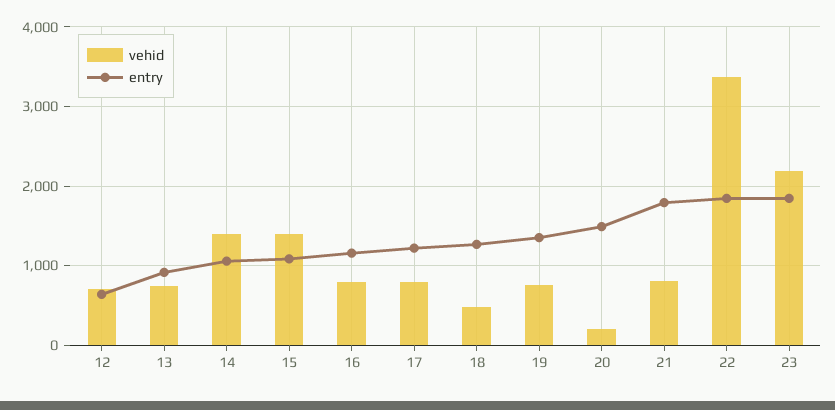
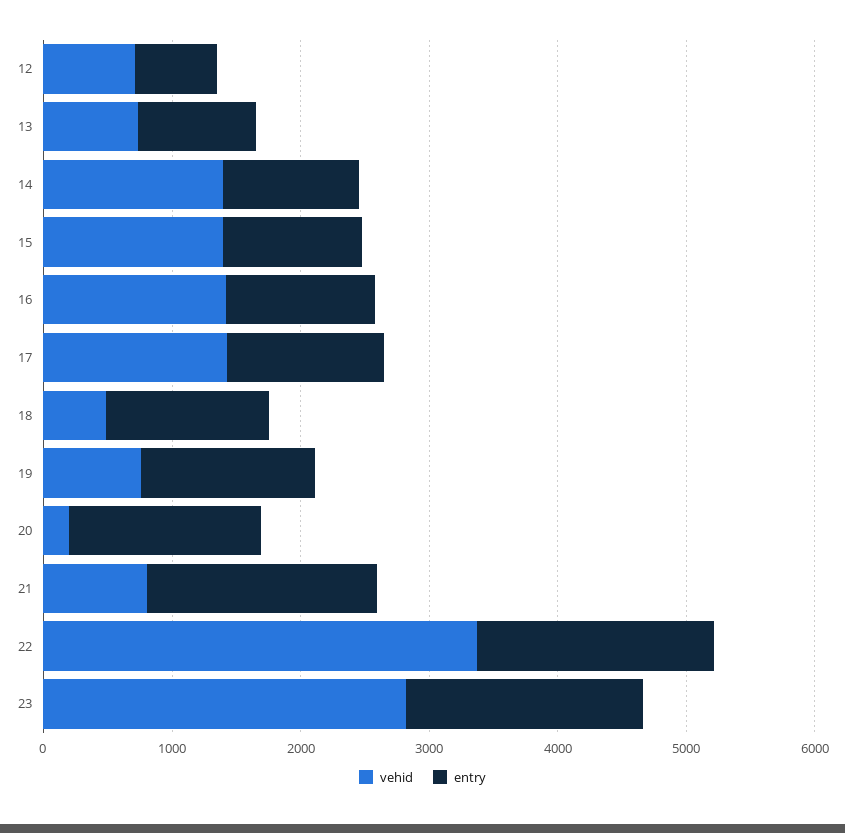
vehid, 16: 800 -> 1400
vehid, 17: 800 -> 1400
vehid, 23: 2200 -> 2800

